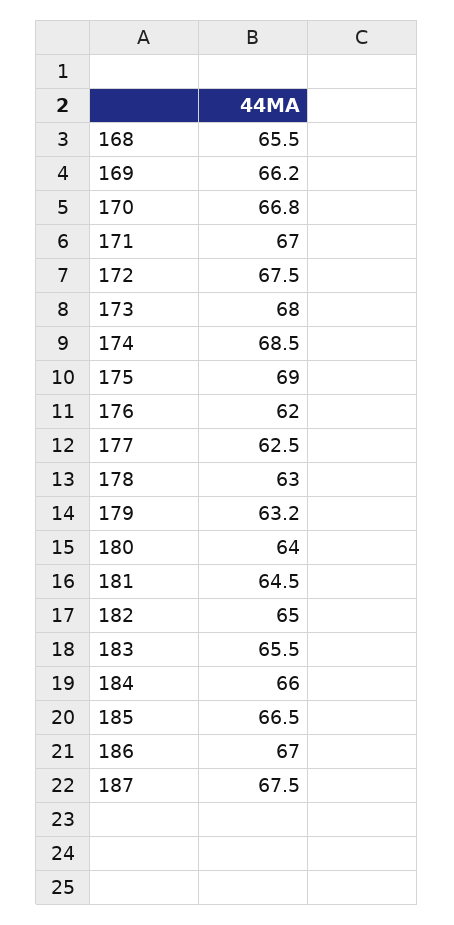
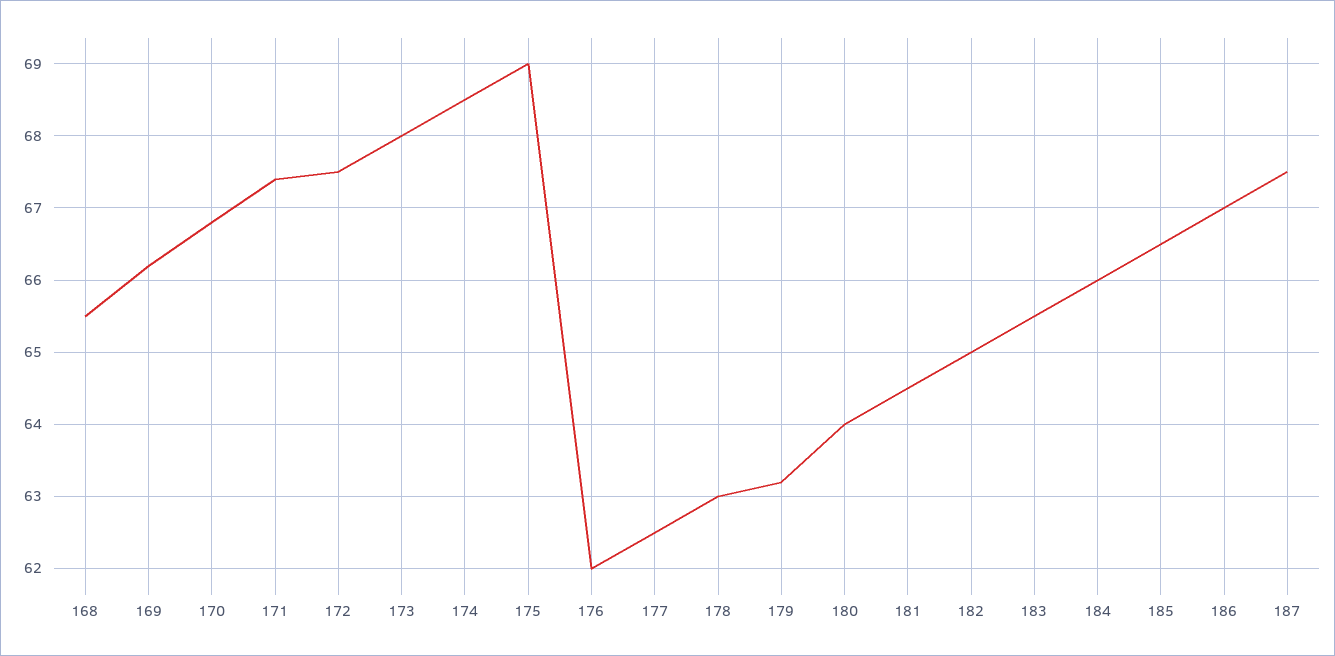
171: 67 -> 67.4

